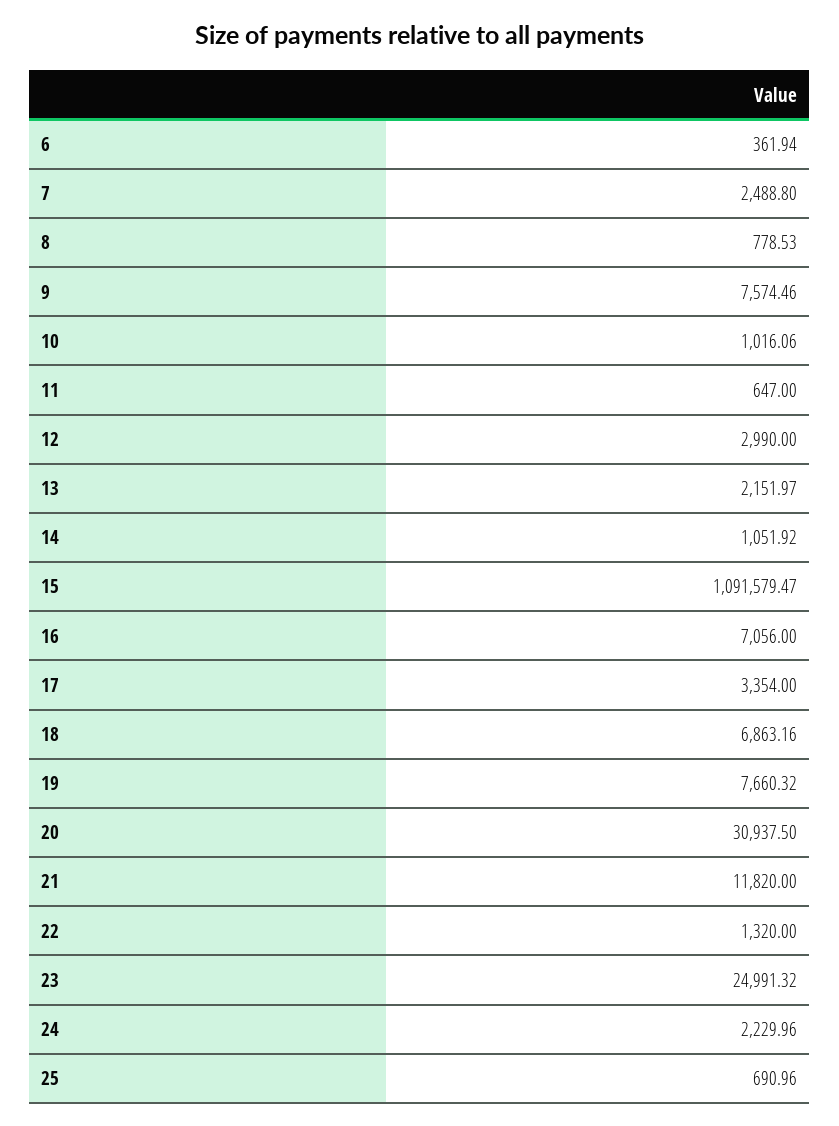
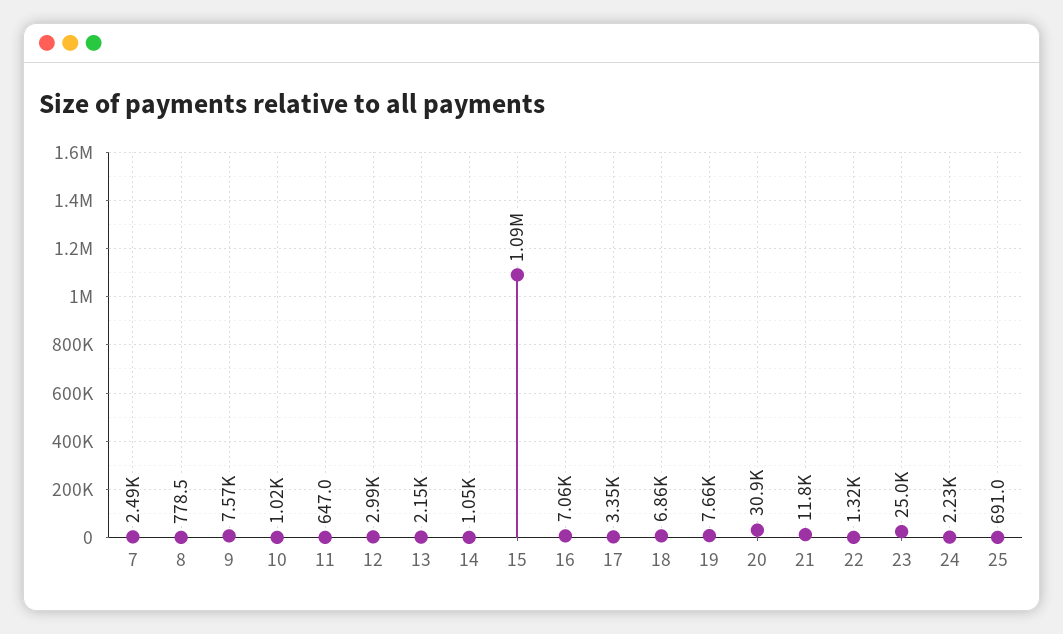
6: 361.94 -> none

